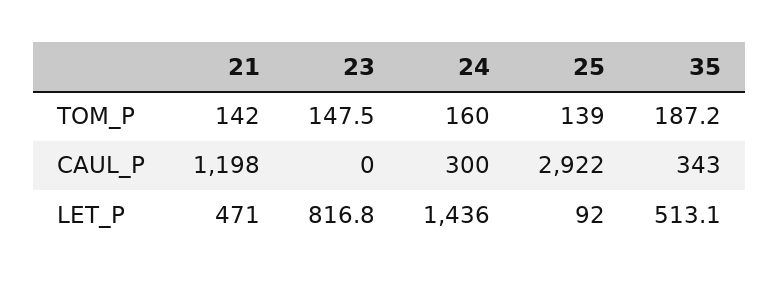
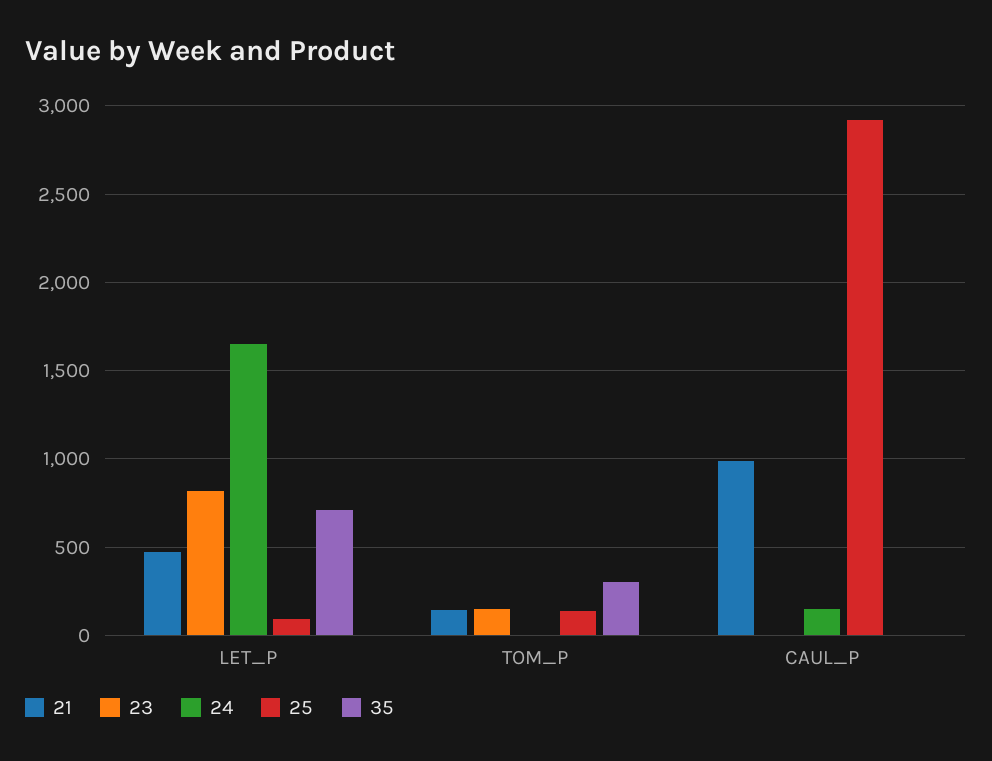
24, TOM_P: 160 -> 0
35, TOM_P: 187.2 -> 300
21, CAUL_P: 1198 -> 1000
24, CAUL_P: 300 -> 150
35, CAUL_P: 343 -> 0
24, LET_P: 1436 -> 1650
35, LET_P: 513.1 -> 700

